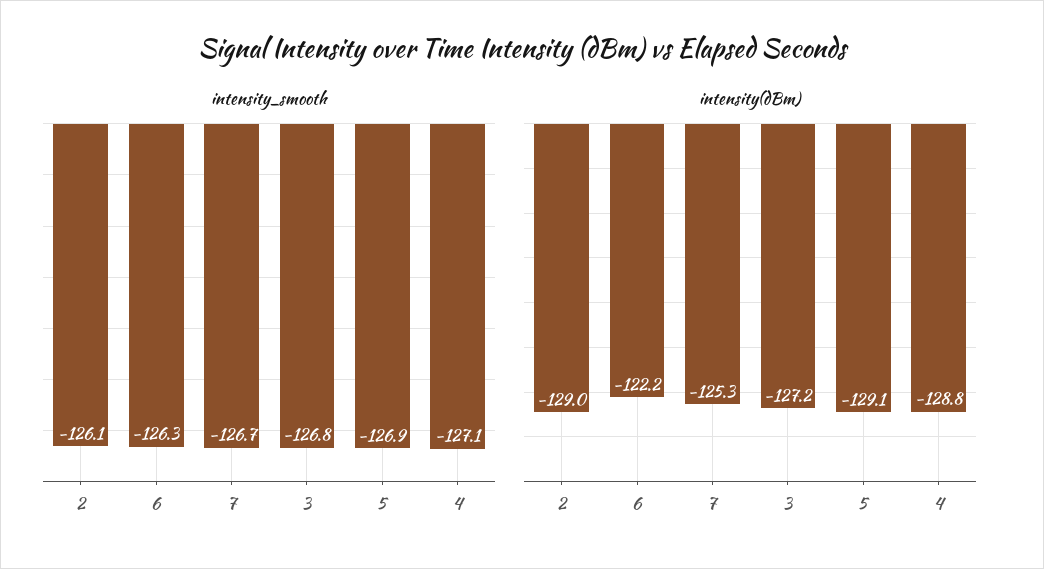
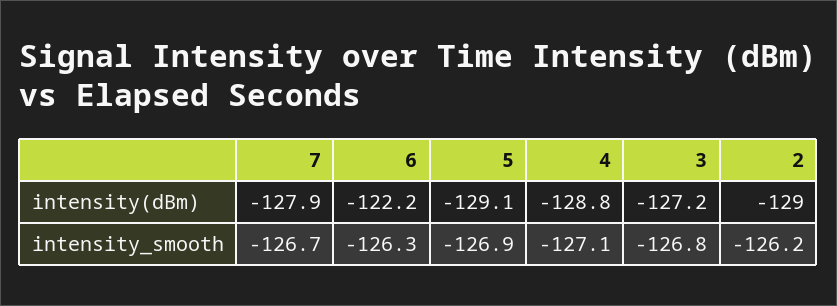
intensity_smooth, 2: -126.1 -> -126.2
intensity(dBm), 7: -125.3 -> -127.9

